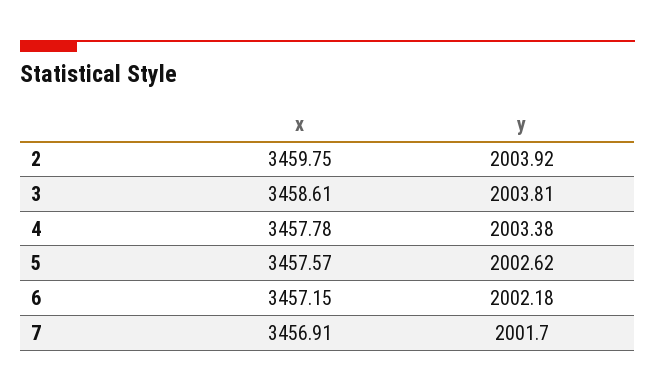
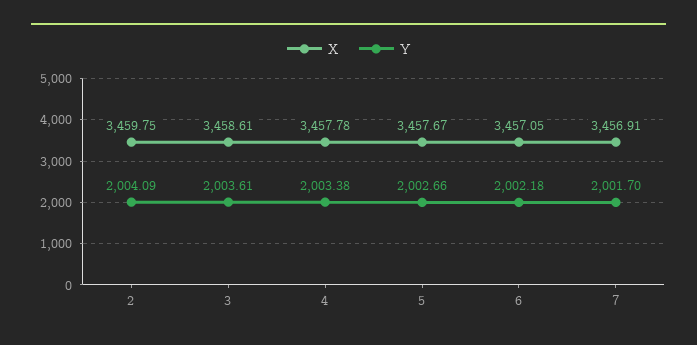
y, 2: 2003.92 -> 2004.09
y, 3: 2003.81 -> 2003.61
x, 5: 3457.57 -> 3457.67
y, 5: 2002.62 -> 2002.66
x, 6: 3457.15 -> 3457.05

